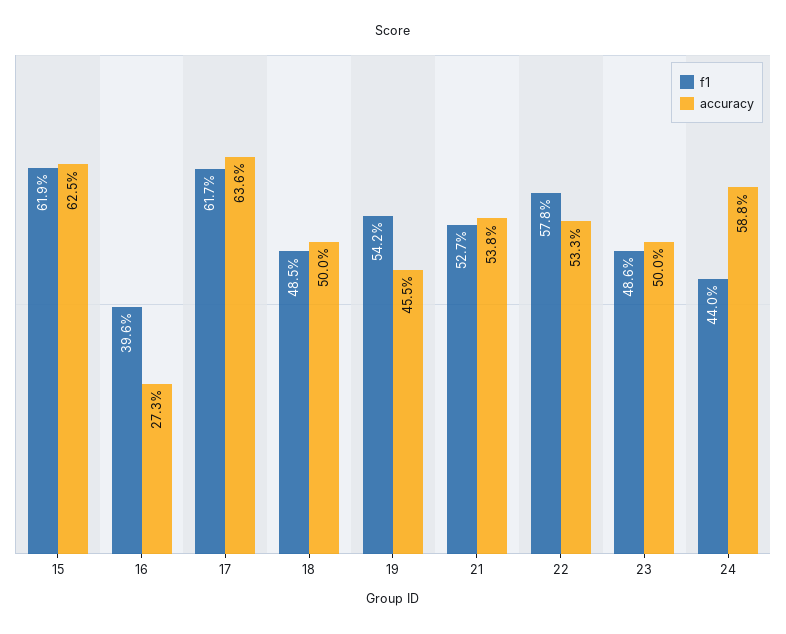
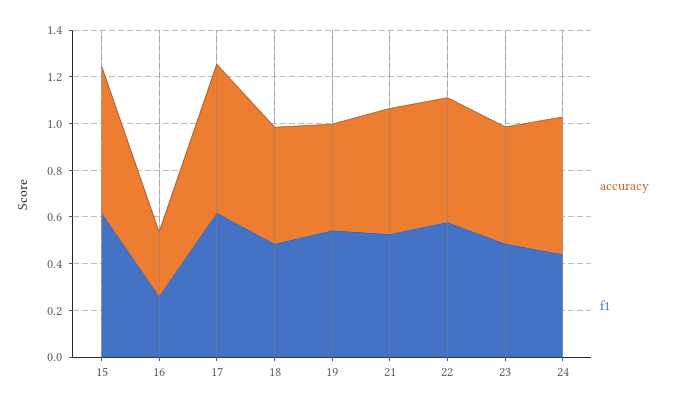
f1, 16: 0.396 -> 0.25

